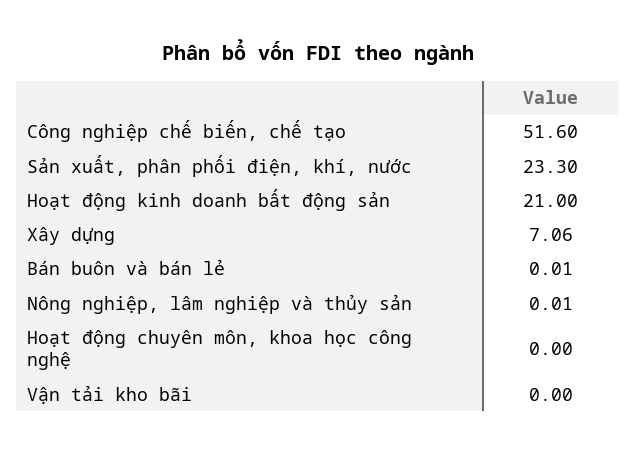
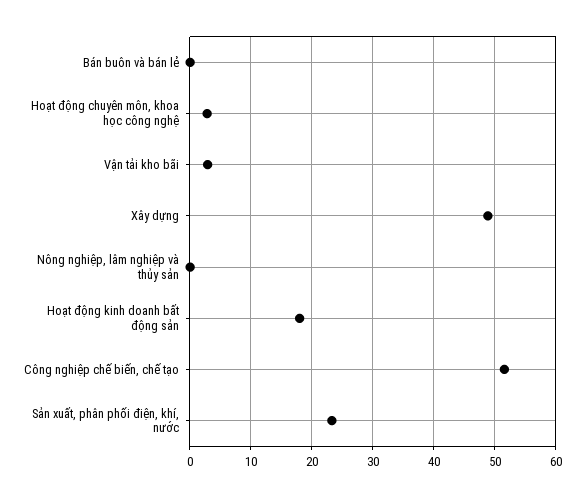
Hoạt động kinh doanh bất động sản: 21 -> 18
Xây dựng: 7.06 -> 49
Hoạt động chuyên môn, khoa học công nghệ: 0 -> 3
Vận tải kho bãi: 0 -> 3

